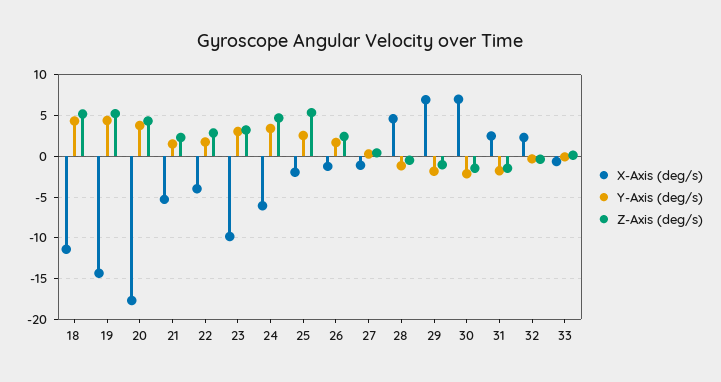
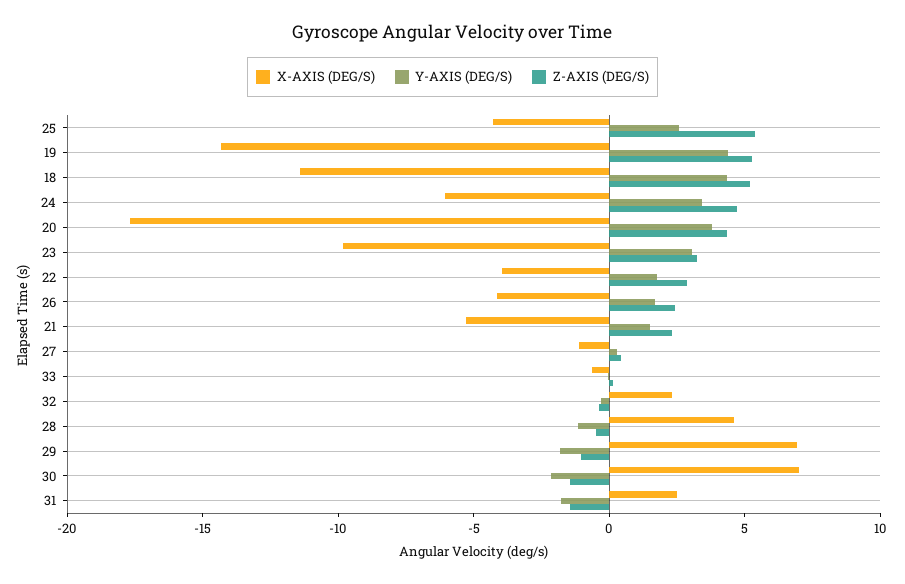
X-Axis (deg/s), 25: -2 -> -4
X-Axis (deg/s), 26: -1 -> -4

